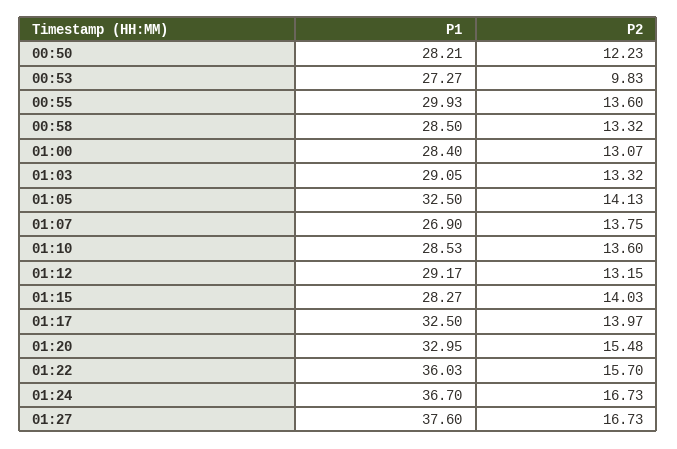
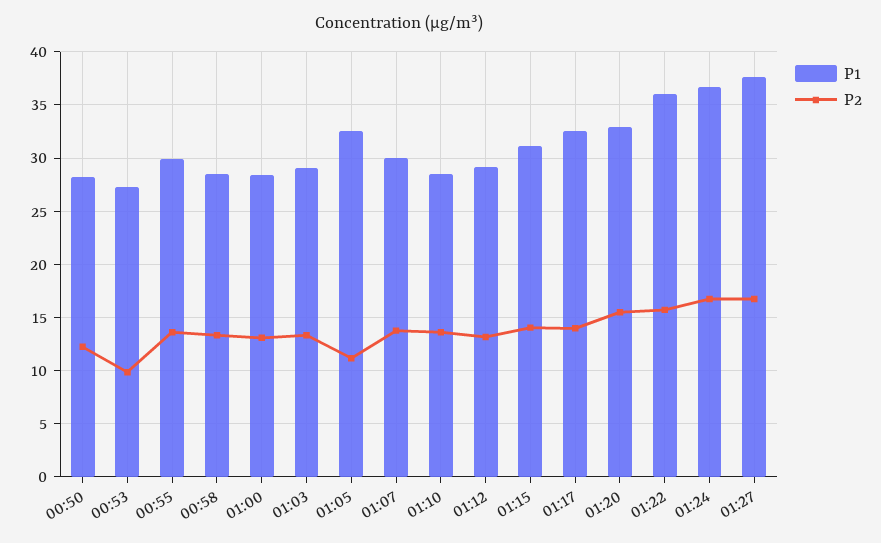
P2, 01:05: 14.13 -> 11
P1, 01:07: 26.9 -> 30
P1, 01:15: 28.27 -> 31

